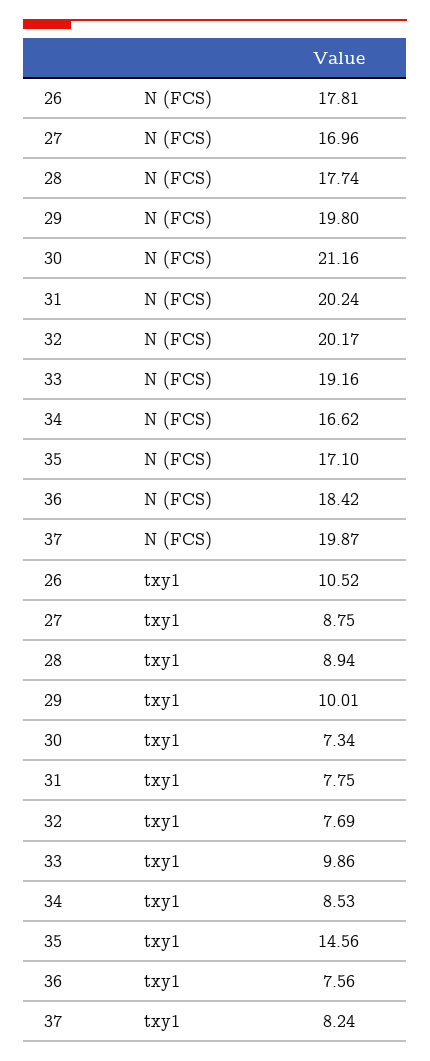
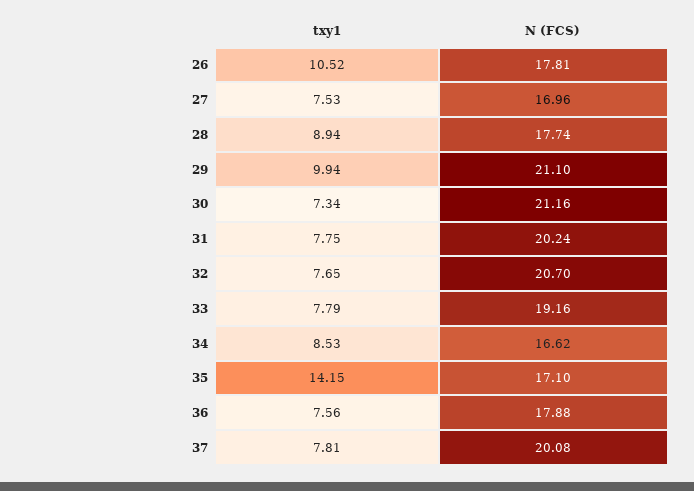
29, N (FCS): 19.8 -> 21.1
32, N (FCS): 20.17 -> 20.7
36, N (FCS): 18.42 -> 17.88
37, N (FCS): 19.87 -> 20.08
27, txy1: 8.75 -> 7.53
29, txy1: 10.01 -> 9.94
32, txy1: 7.69 -> 7.65
33, txy1: 9.86 -> 7.79
35, txy1: 14.56 -> 14.15
37, txy1: 8.24 -> 7.81

